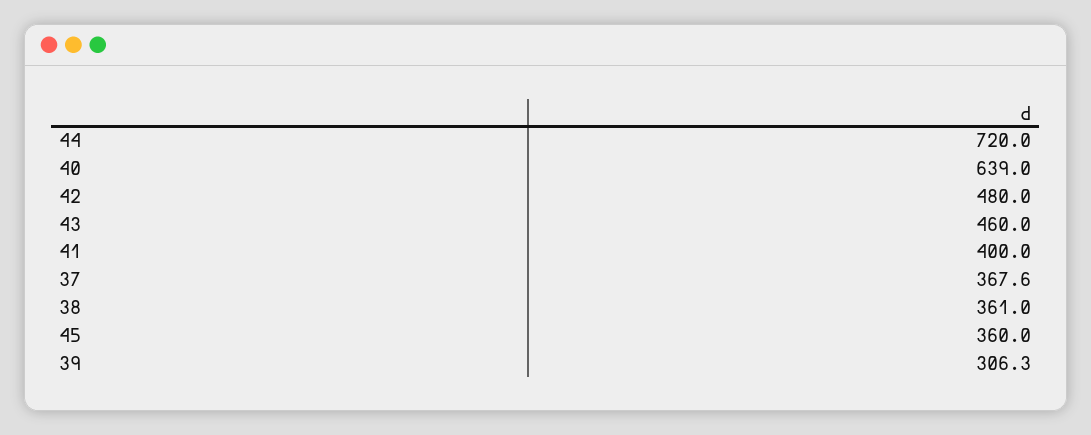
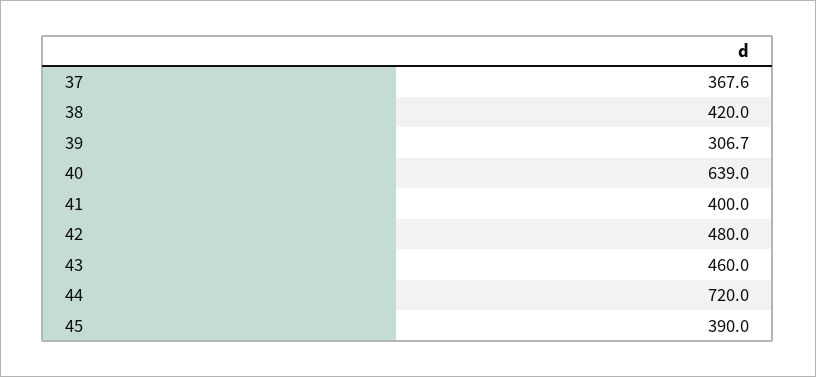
38: 361 -> 420
45: 360 -> 390
39: 306.3 -> 306.7

